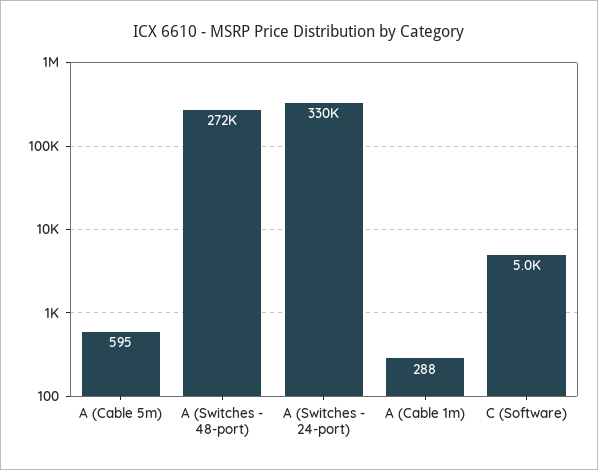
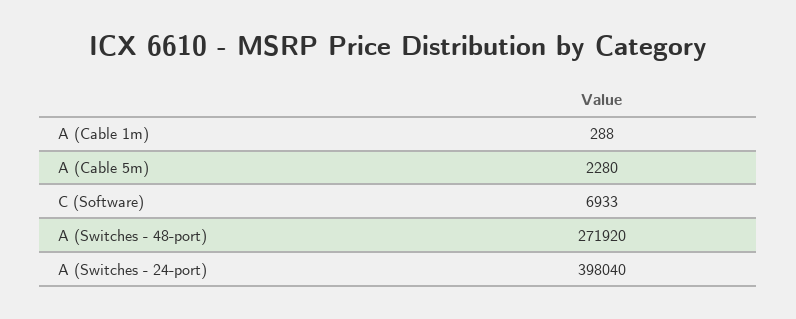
A (Cable 5m): 595 -> 2280
A (Switches - 24-port): 330000 -> 398040
C (Software): 5000 -> 6933

